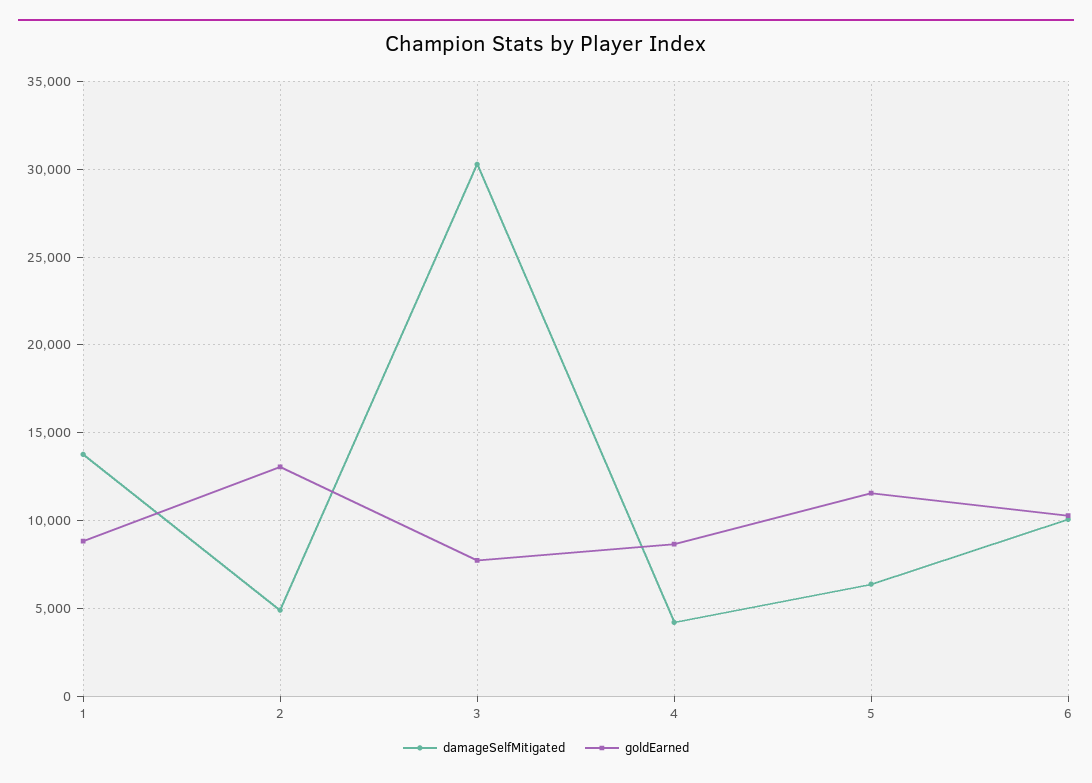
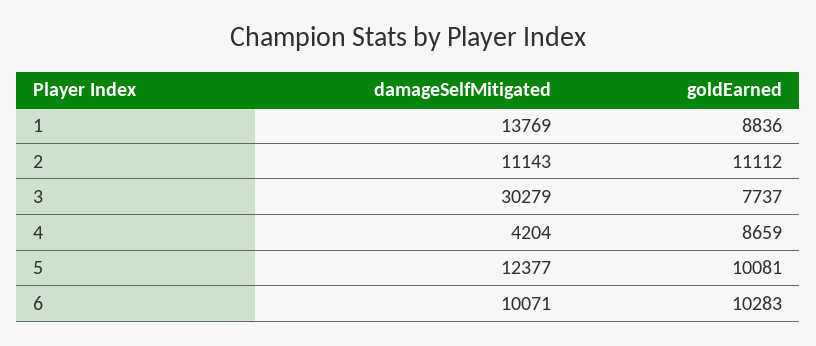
damageSelfMitigated, 2: 5000 -> 11143
goldEarned, 2: 13000 -> 11112
damageSelfMitigated, 5: 6500 -> 12377
goldEarned, 5: 11500 -> 10081

